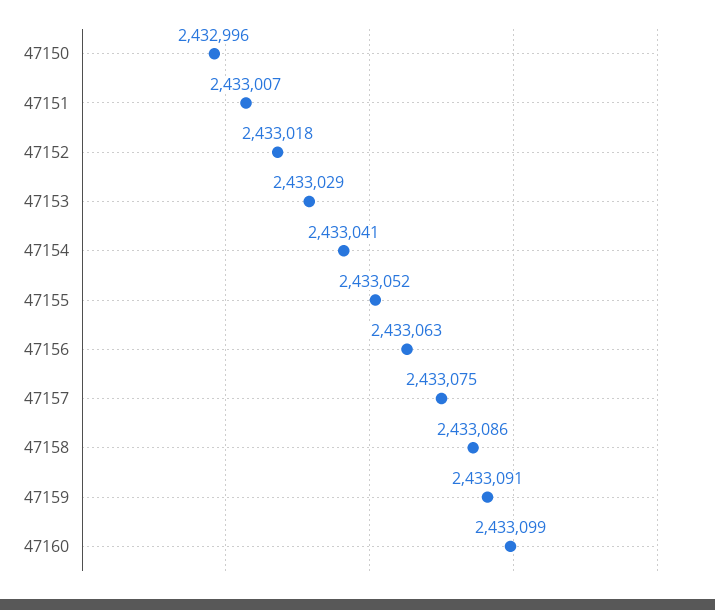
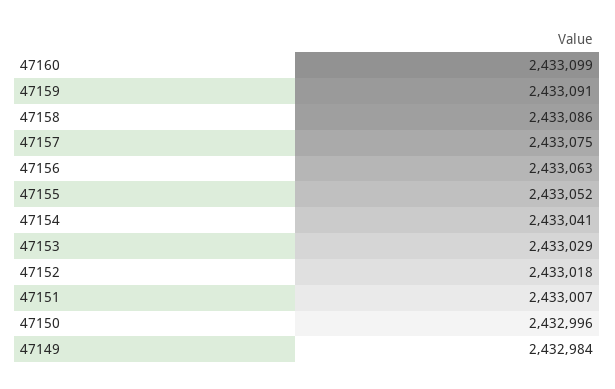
47149: none -> 2432984

